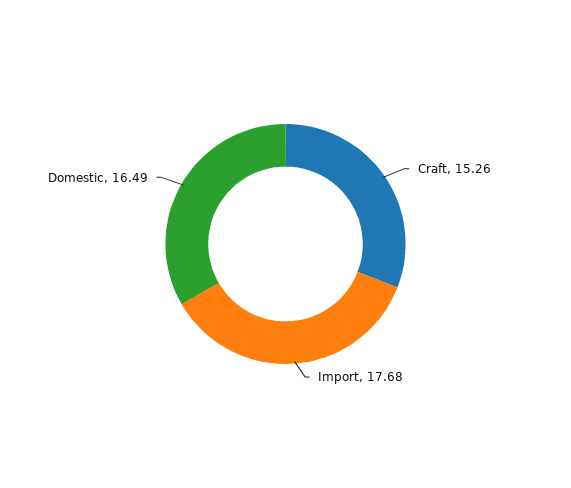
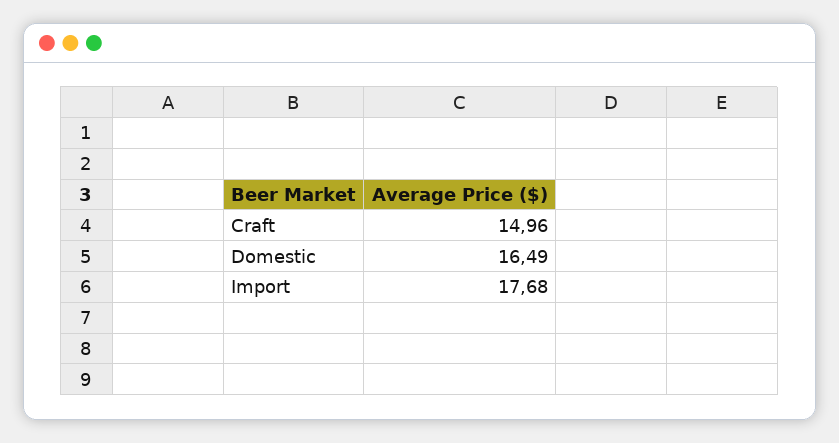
Craft: 15.26 -> 14.96

